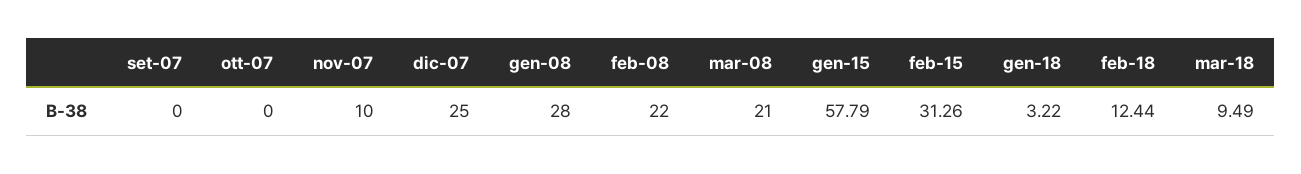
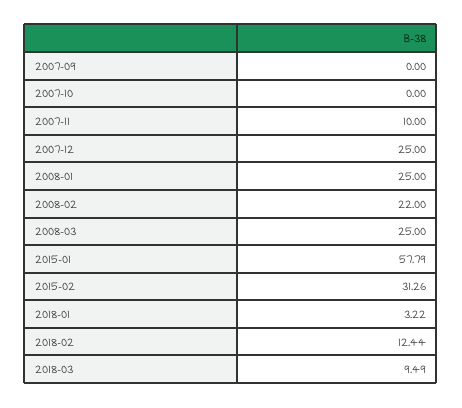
gen-08: 28 -> 25
mar-08: 21 -> 25

